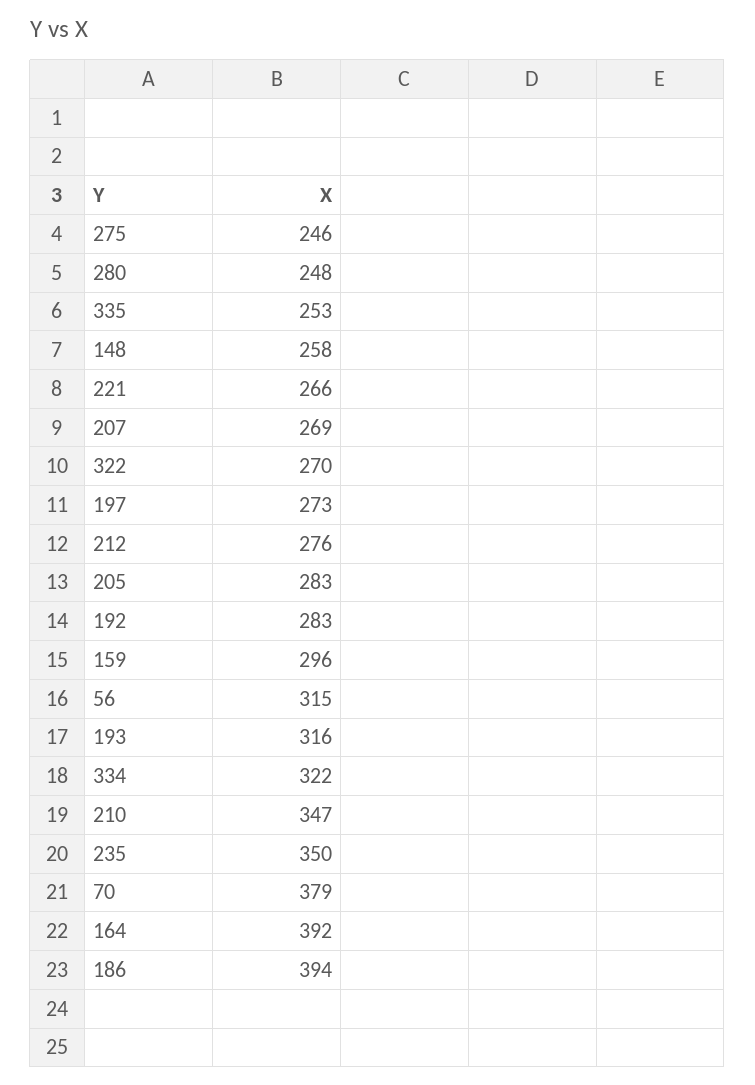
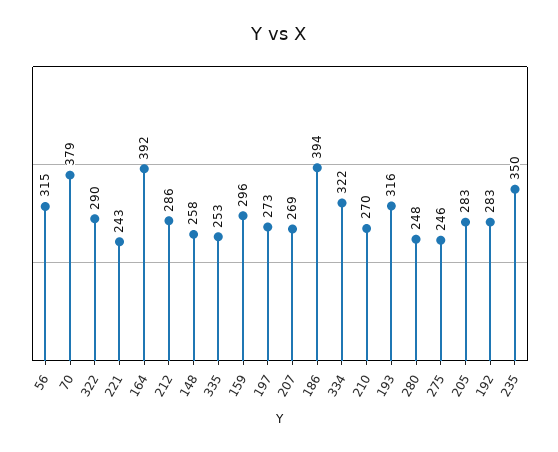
221: 266 -> 243
322: 270 -> 290
212: 276 -> 286
210: 347 -> 270

